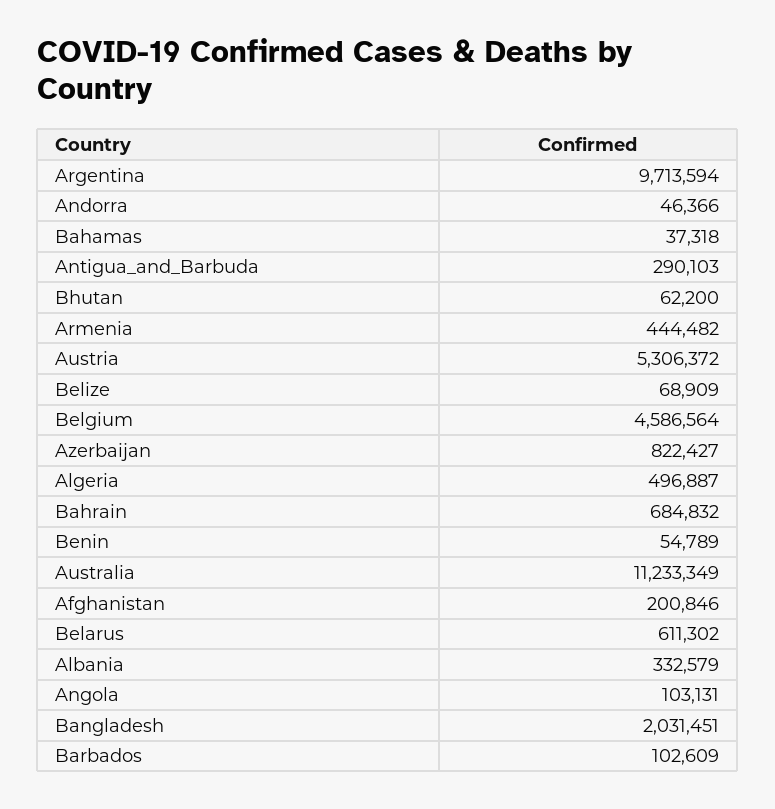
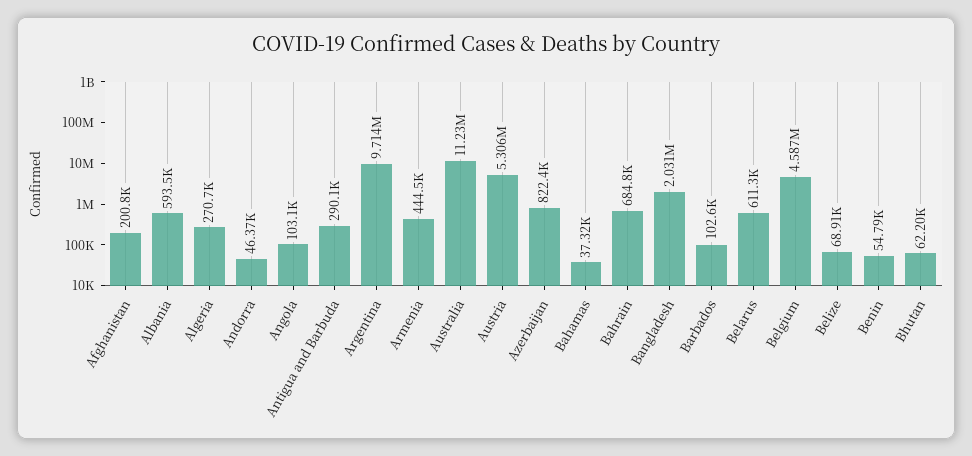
Algeria: 496887 -> 270700
Albania: 332579 -> 593500

